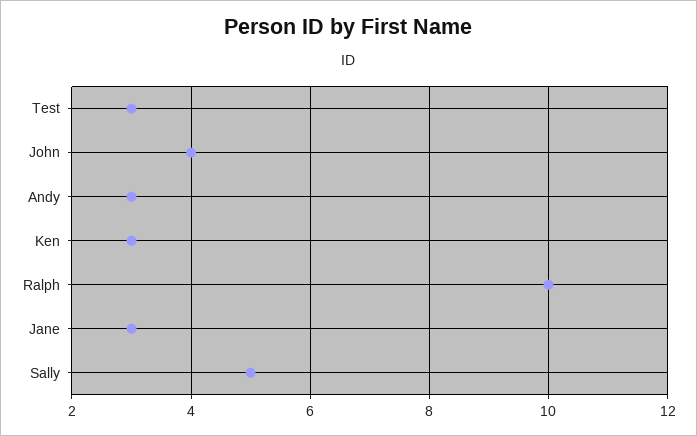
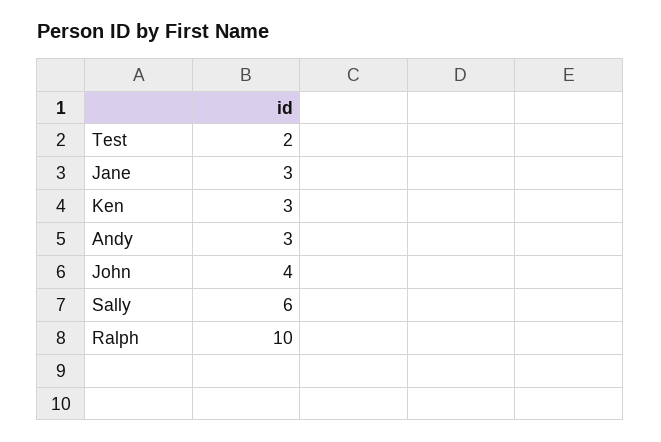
Test: 3 -> 2
Sally: 5 -> 6

